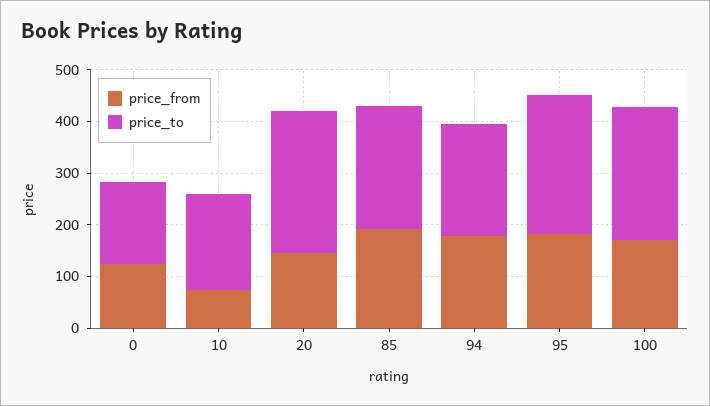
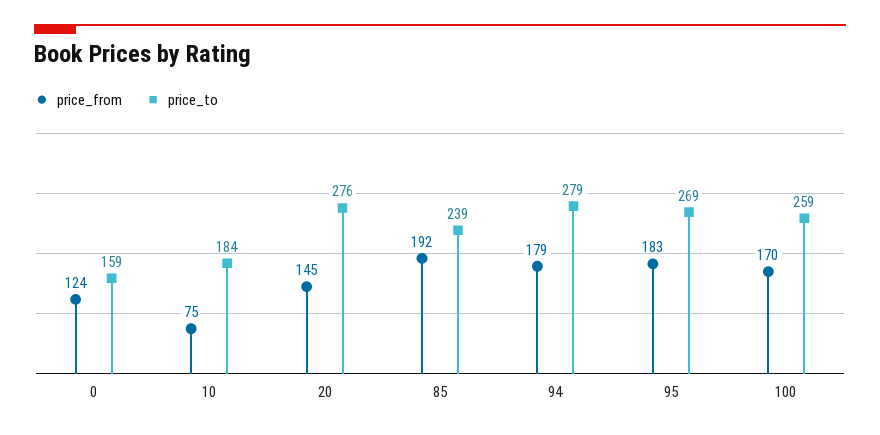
price_to, 94: 220 -> 279

